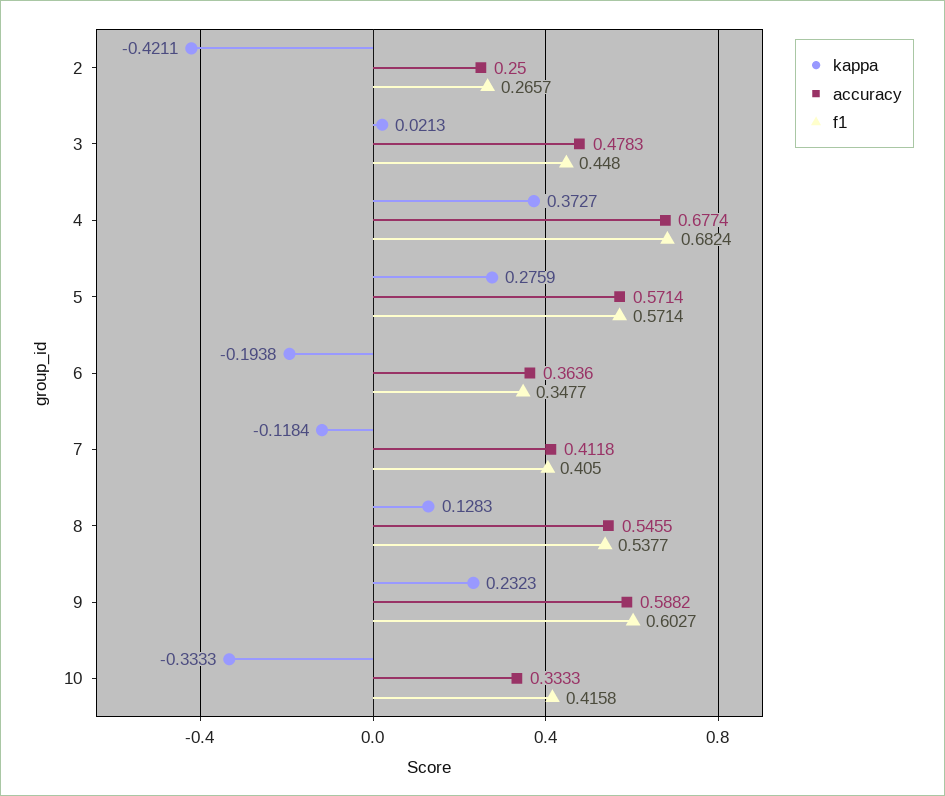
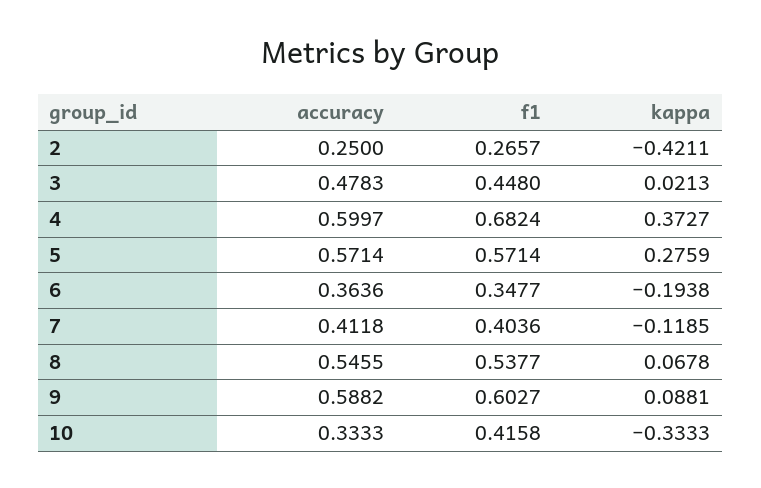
accuracy, 4: 0.6774 -> 0.5997
kappa, 7: -0.1184 -> -0.1185
f1, 7: 0.405 -> 0.4036
kappa, 8: 0.1283 -> 0.0678
kappa, 9: 0.2323 -> 0.0881

